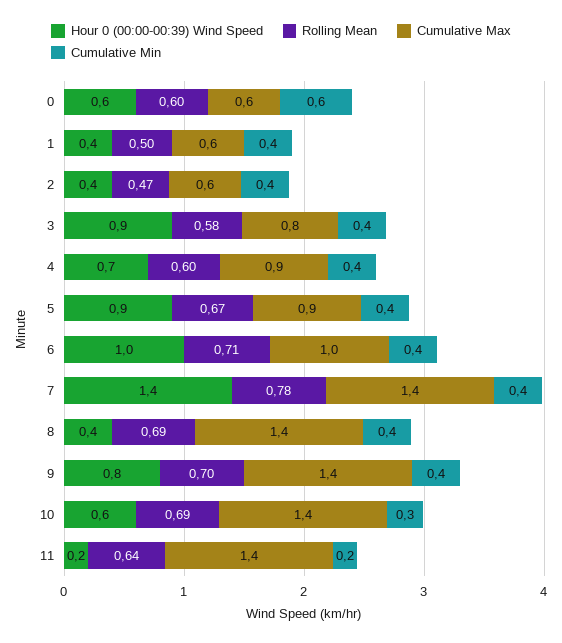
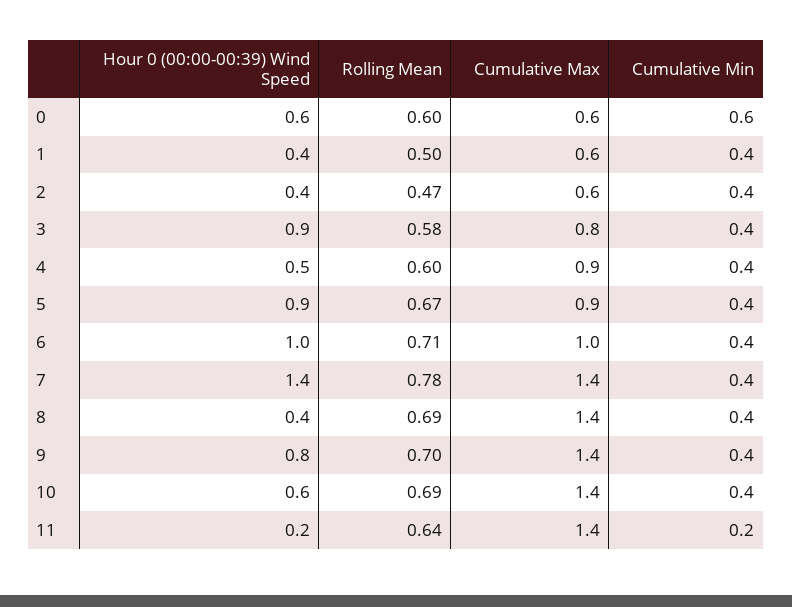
Hour 0 (00:00-00:39) Wind Speed, 4: 0.7 -> 0.5
Cumulative Min, 10: 0.3 -> 0.4

